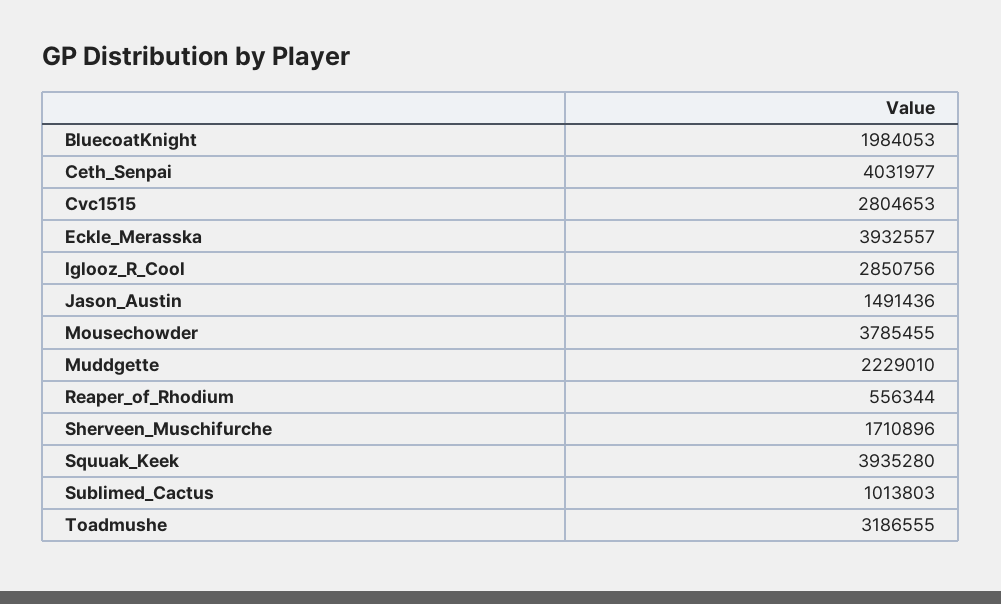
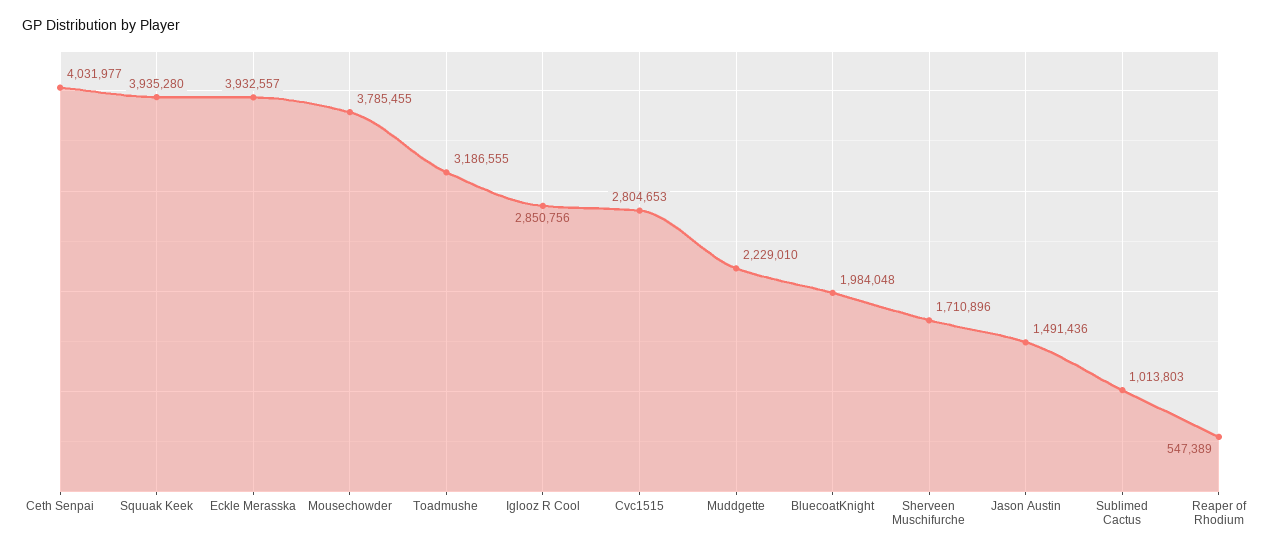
BluecoatKnight: 1984053 -> 1984048
Reaper_of_Rhodium: 556344 -> 547389

